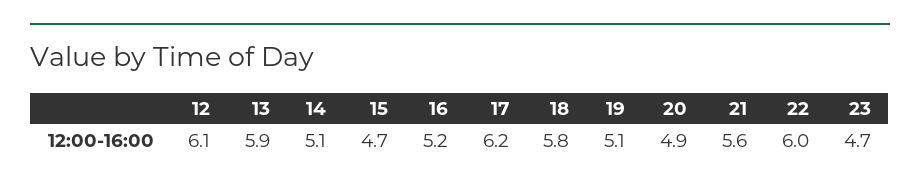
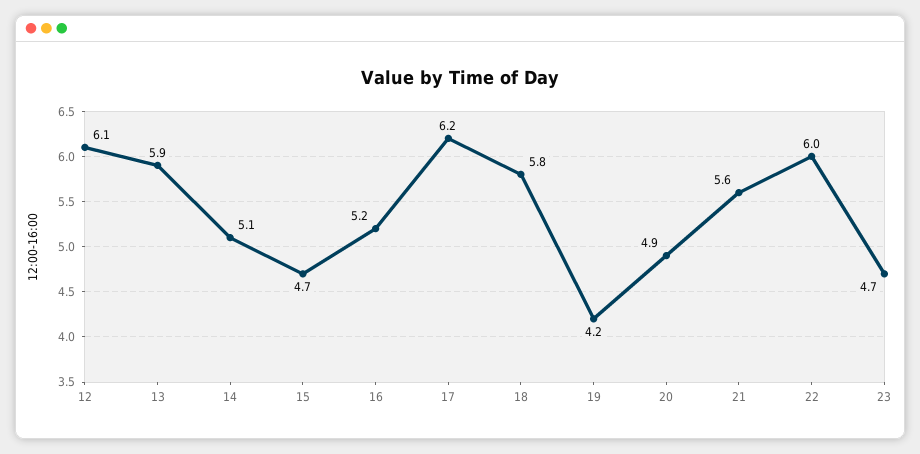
19: 5.1 -> 4.2

